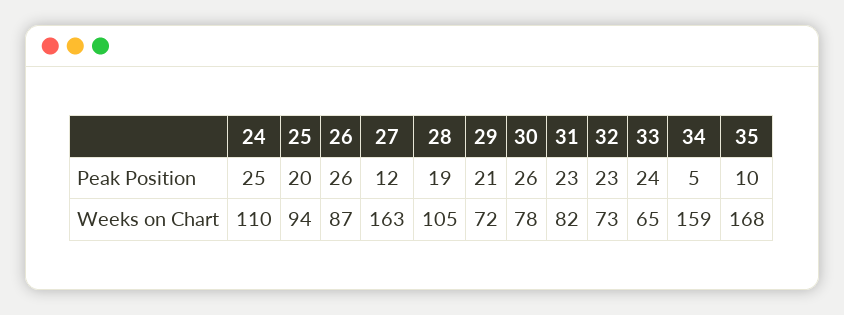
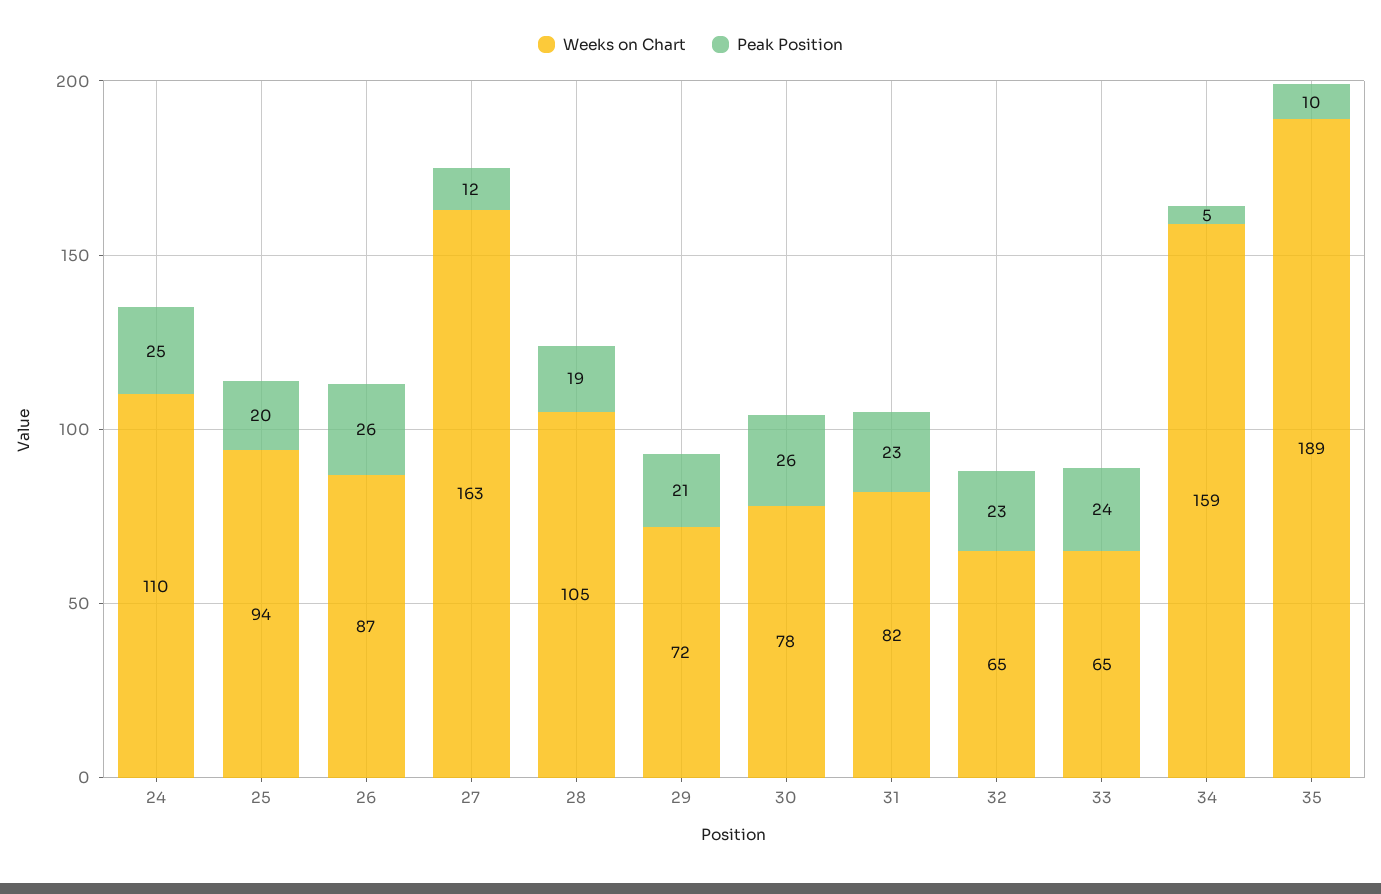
Weeks on Chart, 32: 73 -> 65
Weeks on Chart, 35: 168 -> 189

